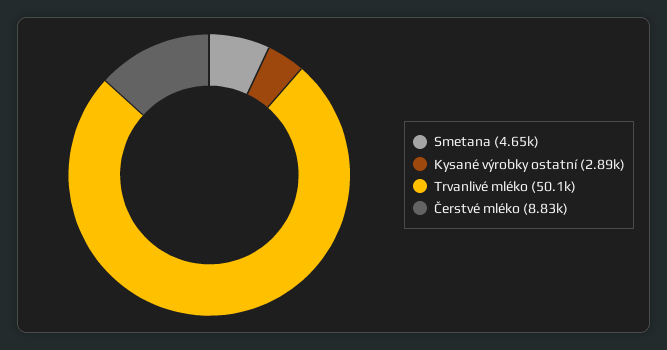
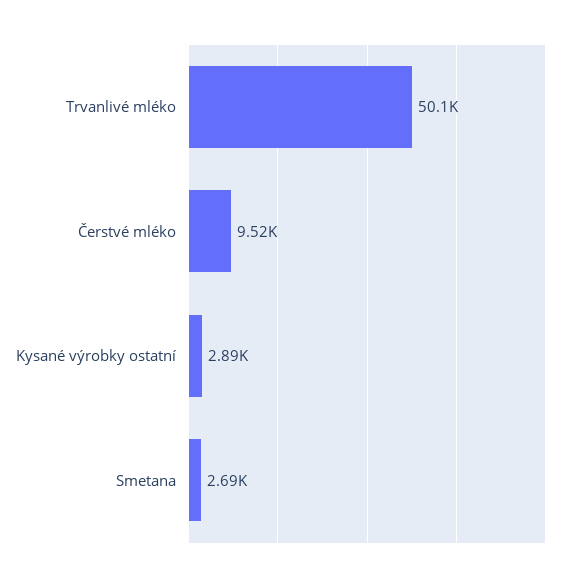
Smetana: 4650 -> 2690
Čerstvé mléko: 8830 -> 9520

